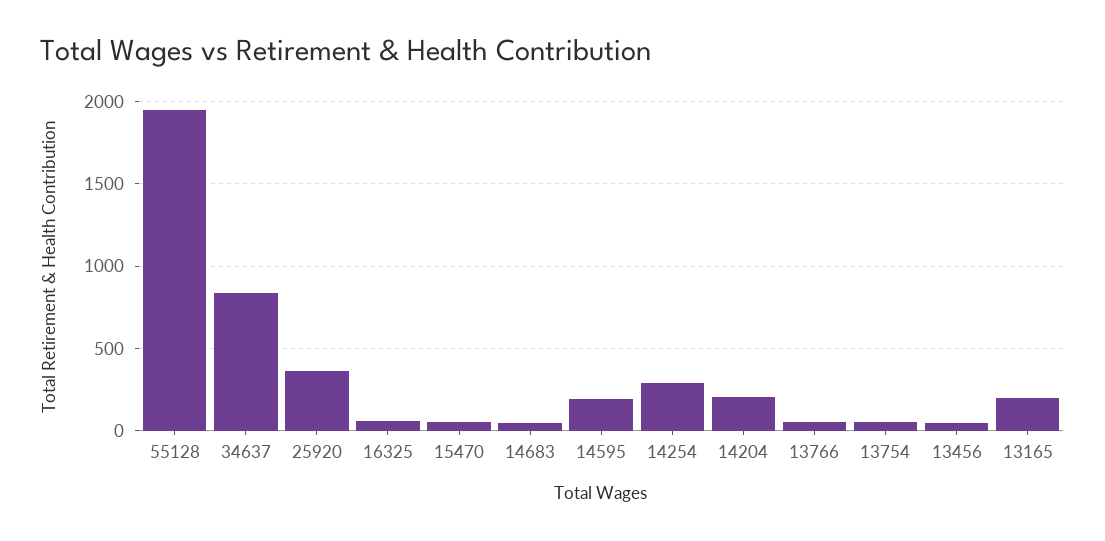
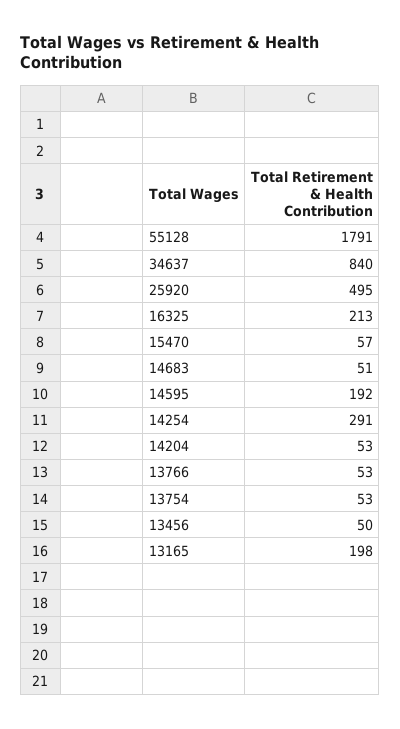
55128: 1950 -> 1791
25920: 350 -> 495
16325: 50 -> 213
14204: 200 -> 53

